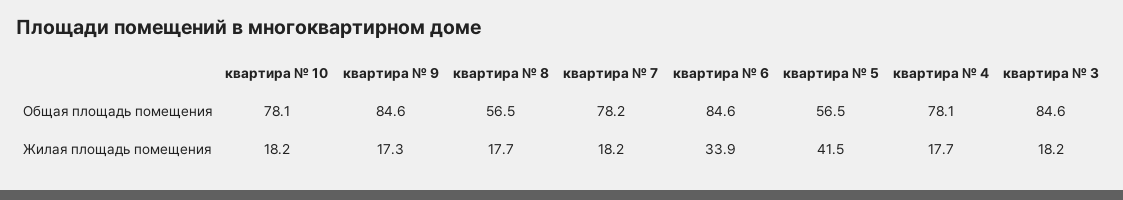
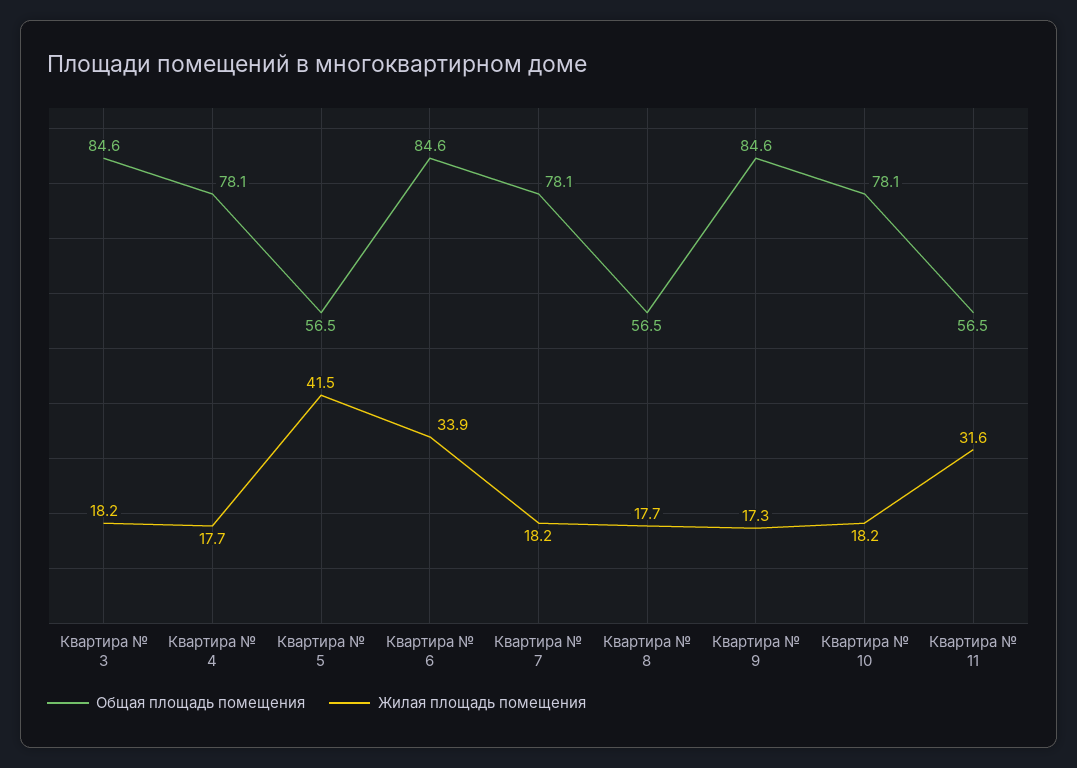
Общая площадь помещения, квартира № 7: 78.2 -> 78.1
Общая площадь помещения, Квартира № 11: none -> 56.5
Жилая площадь помещения, Квартира № 11: none -> 31.6

